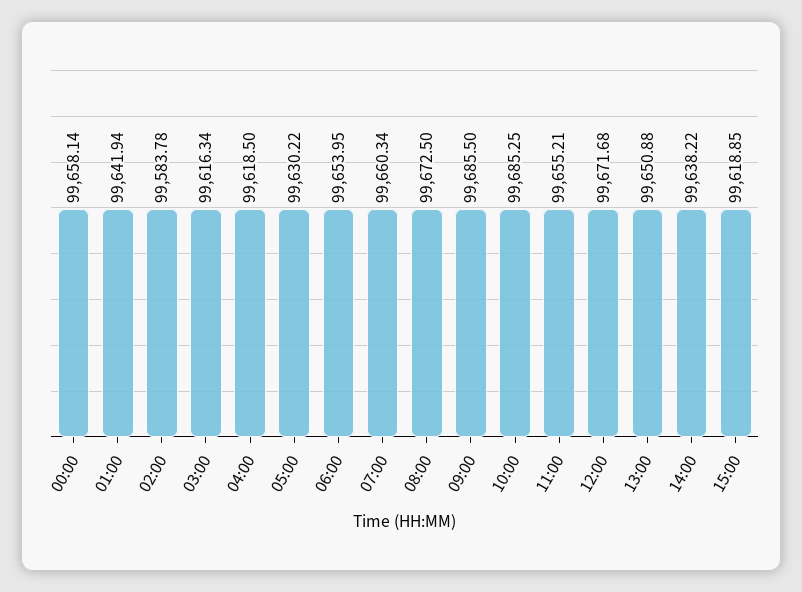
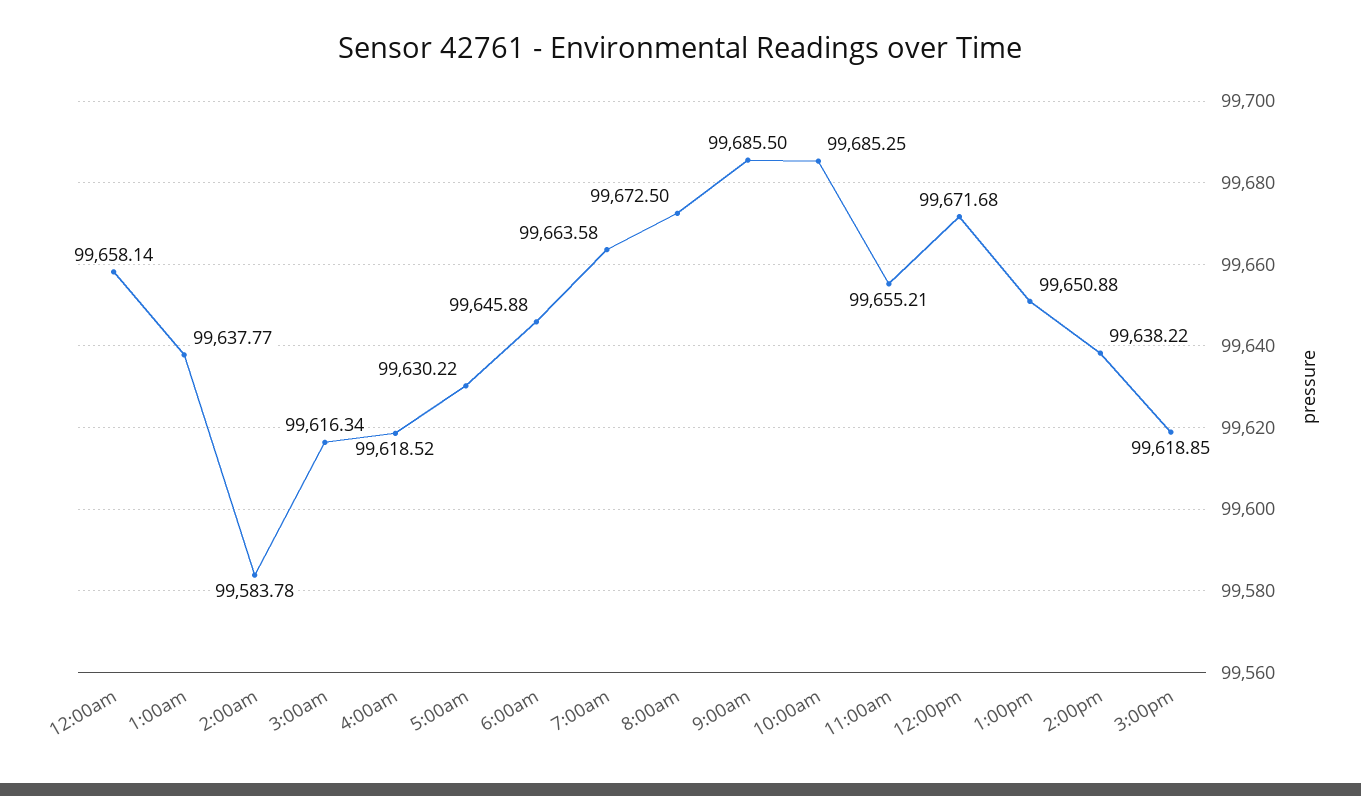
01:00: 99641.94 -> 99637.77
04:00: 99618.5 -> 99618.52
06:00: 99653.95 -> 99645.88
07:00: 99660.34 -> 99663.58

